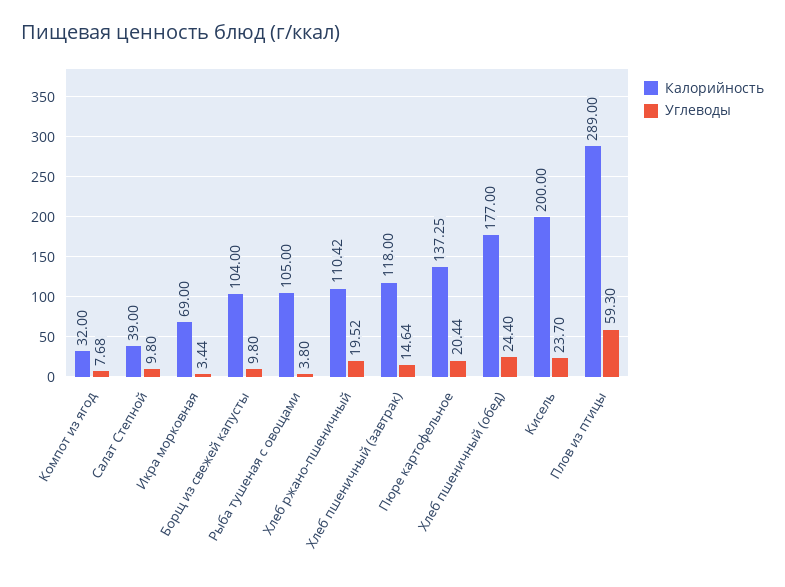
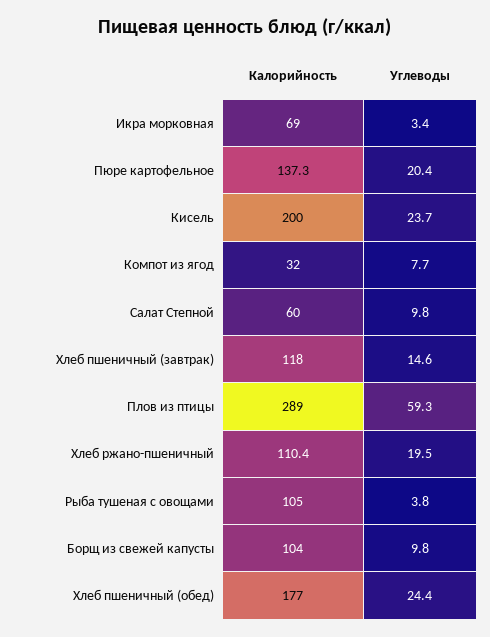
Калорийность, Салат Степной: 39 -> 60

